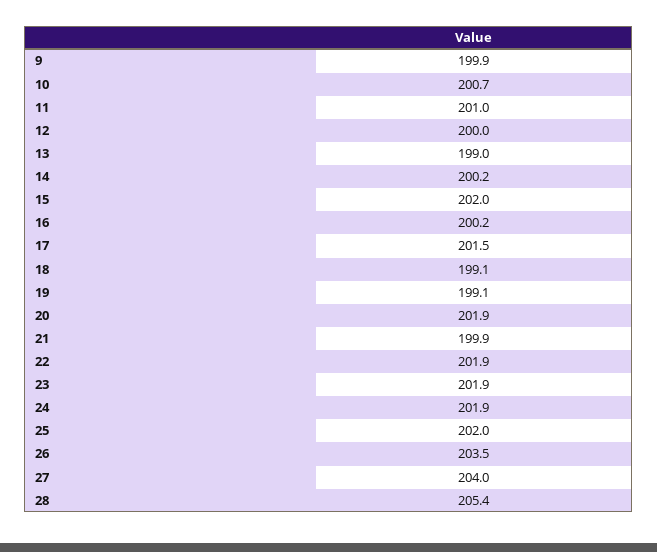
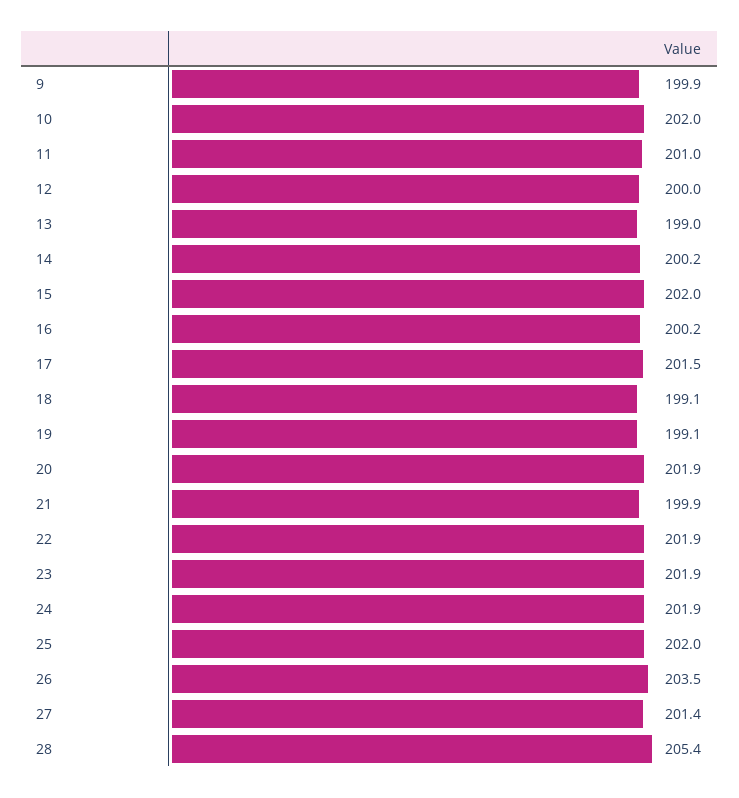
10: 200.7 -> 202
27: 204 -> 201.4

